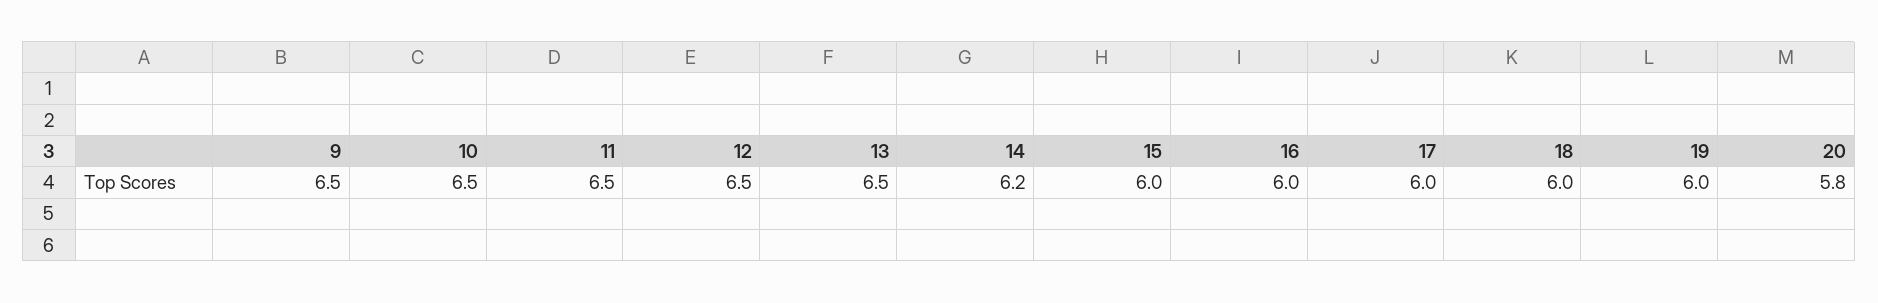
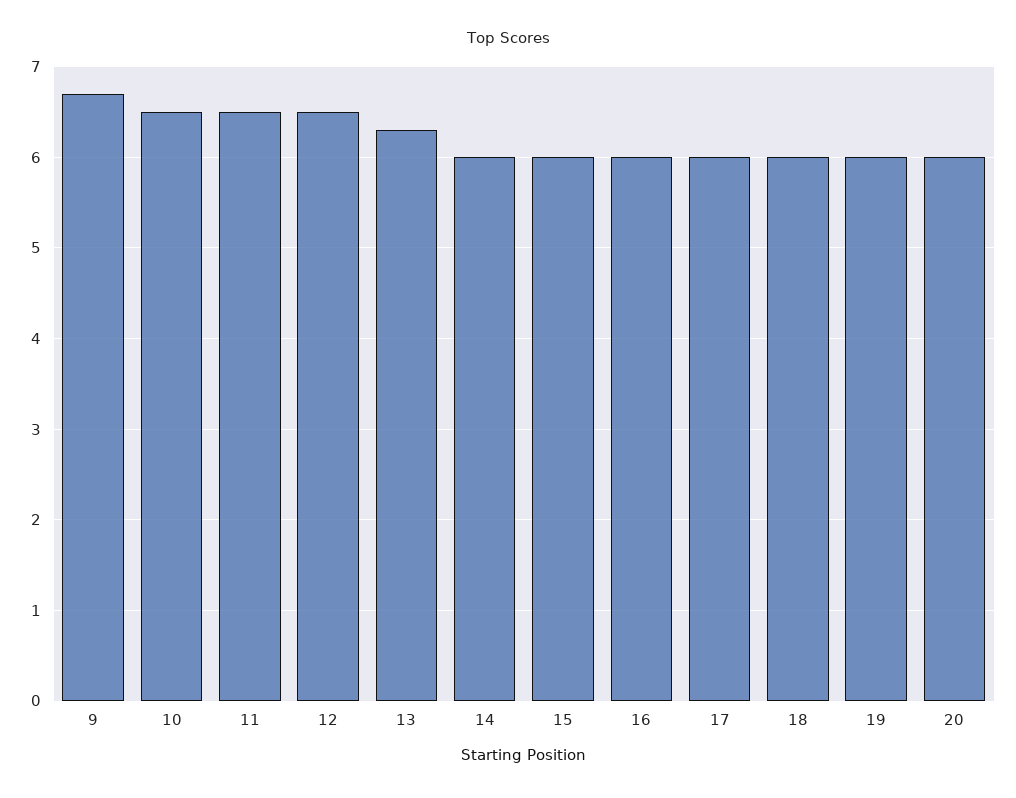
9: 6.5 -> 6.7
13: 6.5 -> 6.3
14: 6.2 -> 6
20: 5.8 -> 6

